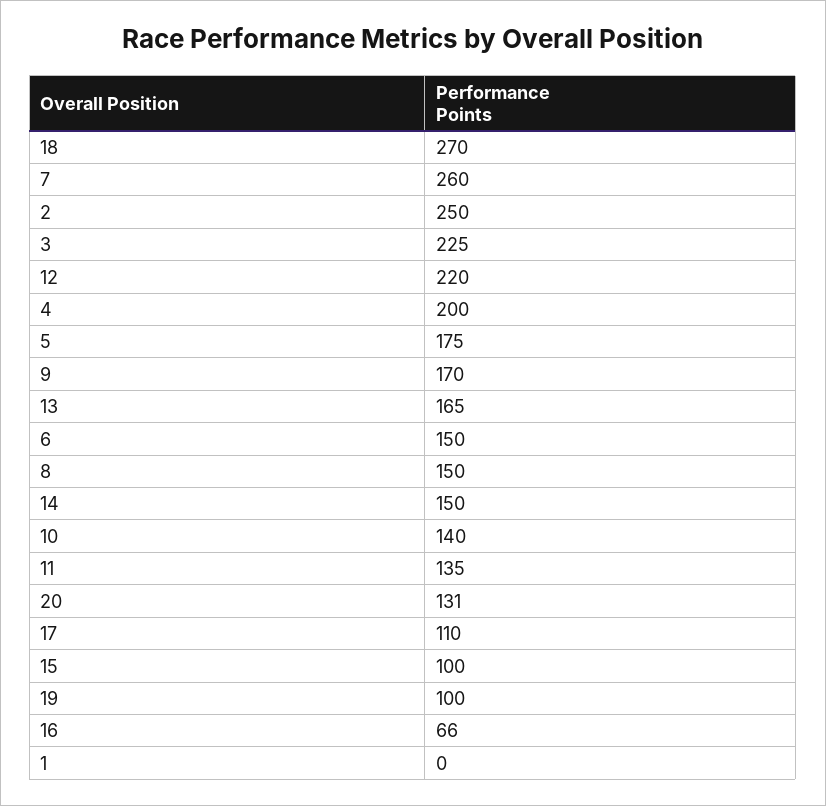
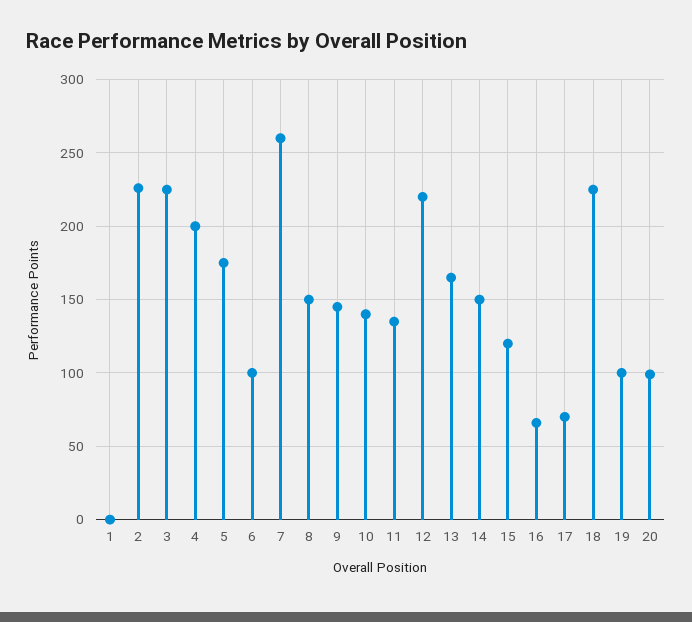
18: 270 -> 225
2: 250 -> 225
9: 170 -> 145
6: 150 -> 100
20: 131 -> 100
17: 110 -> 70
15: 100 -> 120

